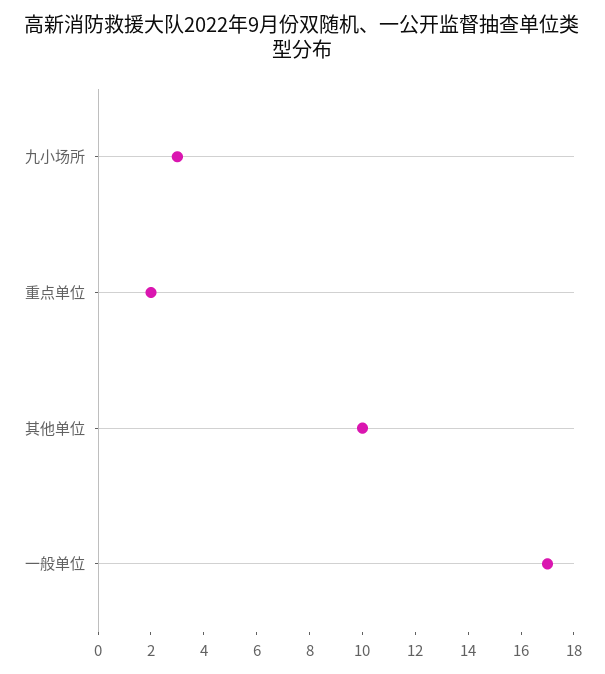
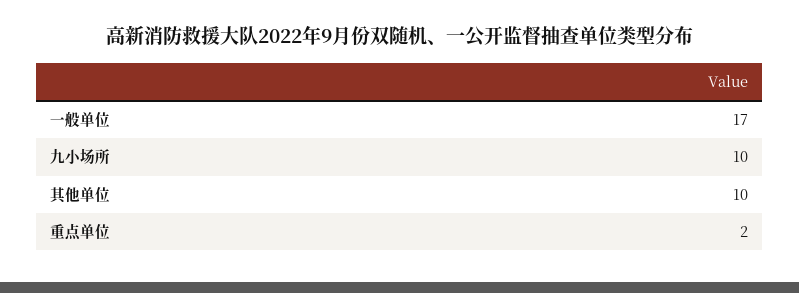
九小场所: 3 -> 10

